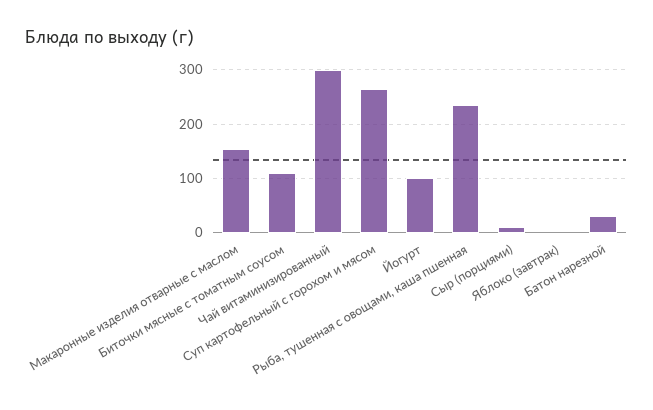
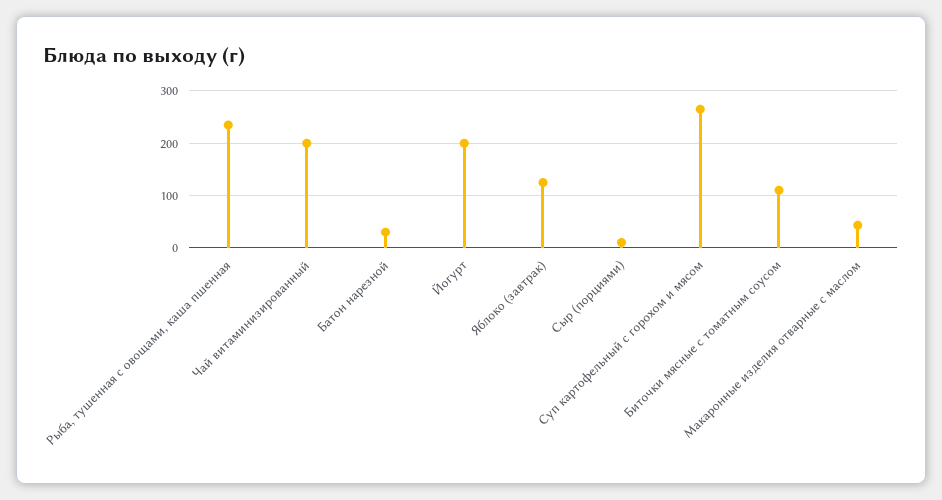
Макаронные изделия отварные с маслом: 160 -> 40
Чай витаминизированный: 300 -> 200
Йогурт: 100 -> 200
Яблоко (завтрак): 0 -> 120

